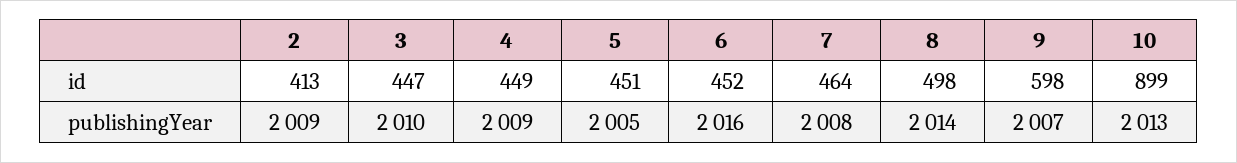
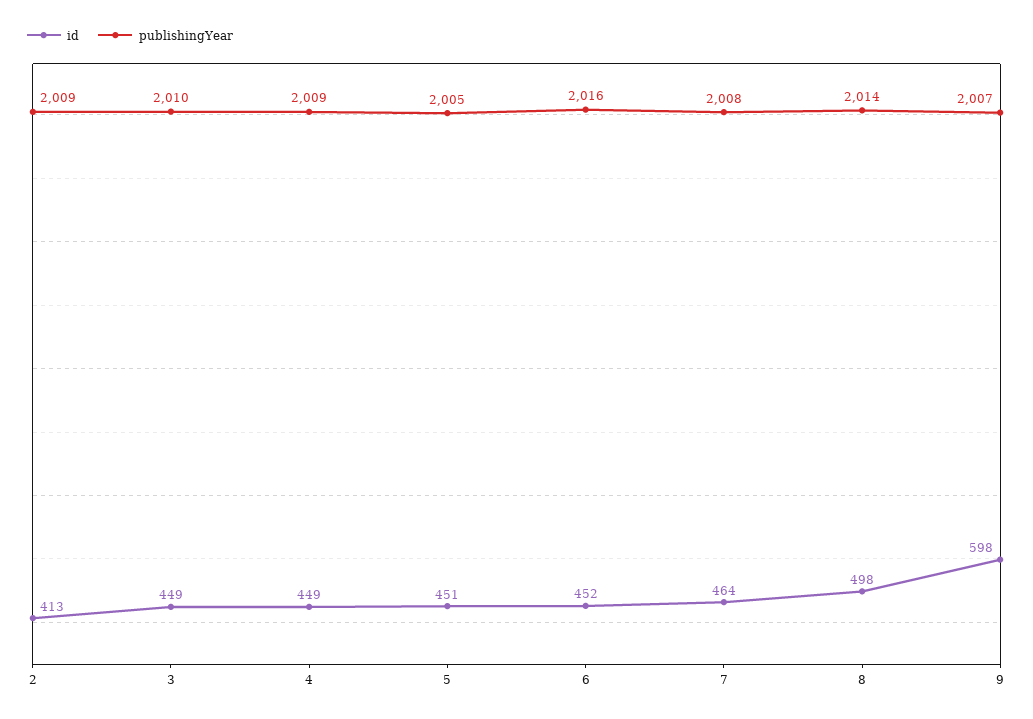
id, 3: 447 -> 449
id, 10: 899 -> none
publishingYear, 10: 2013 -> none

